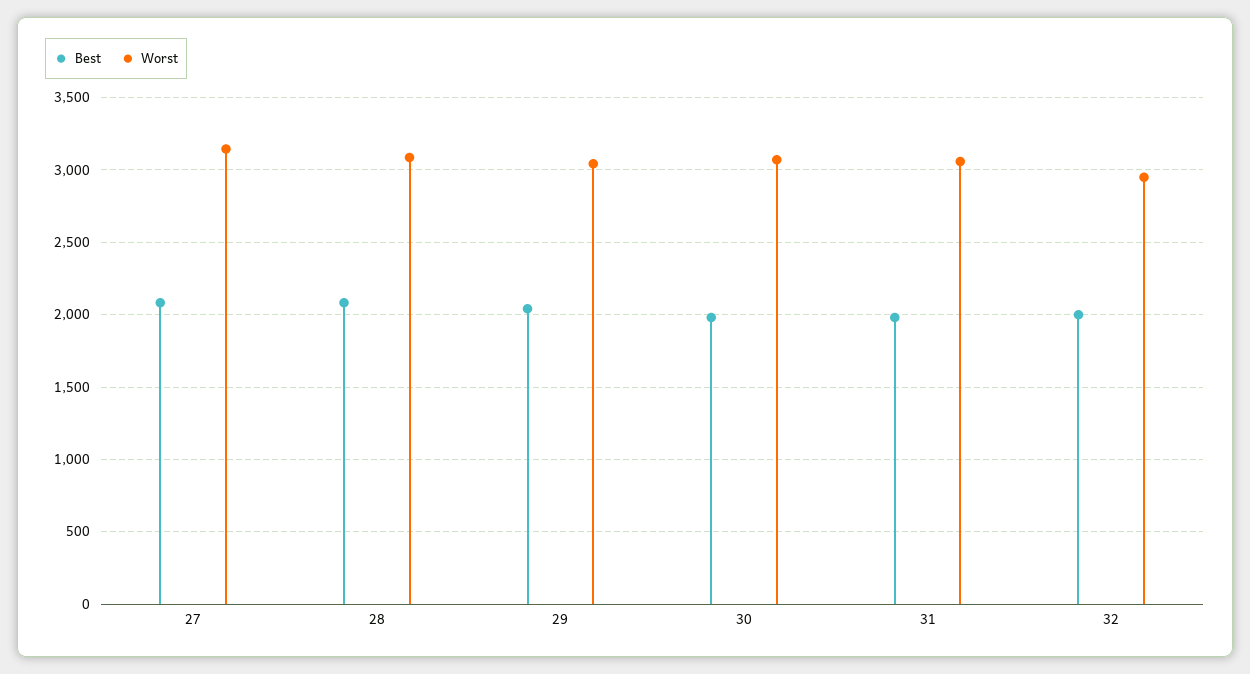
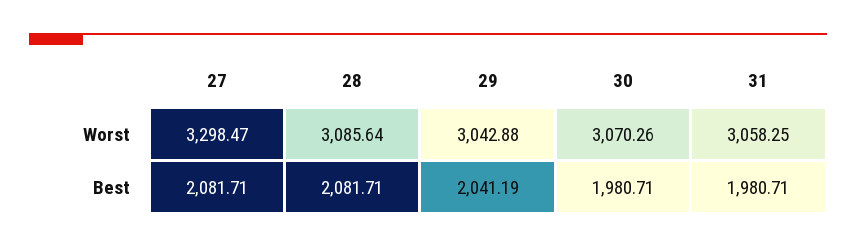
Worst, 27: 3150 -> 3298.47
Best, 32: 2000 -> none
Worst, 32: 2950 -> none

